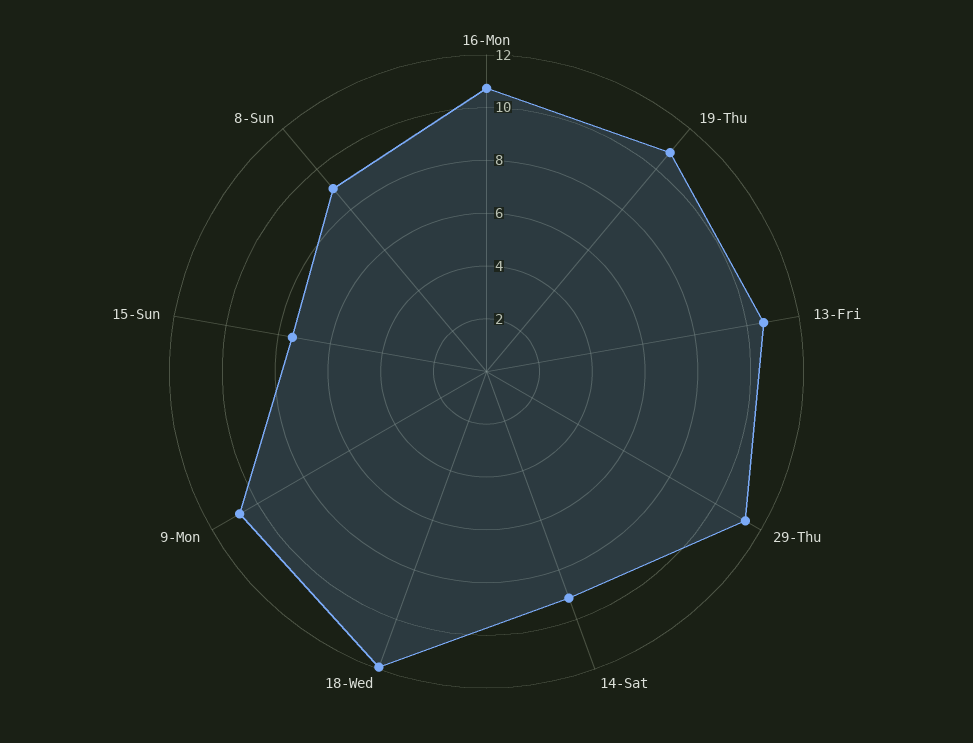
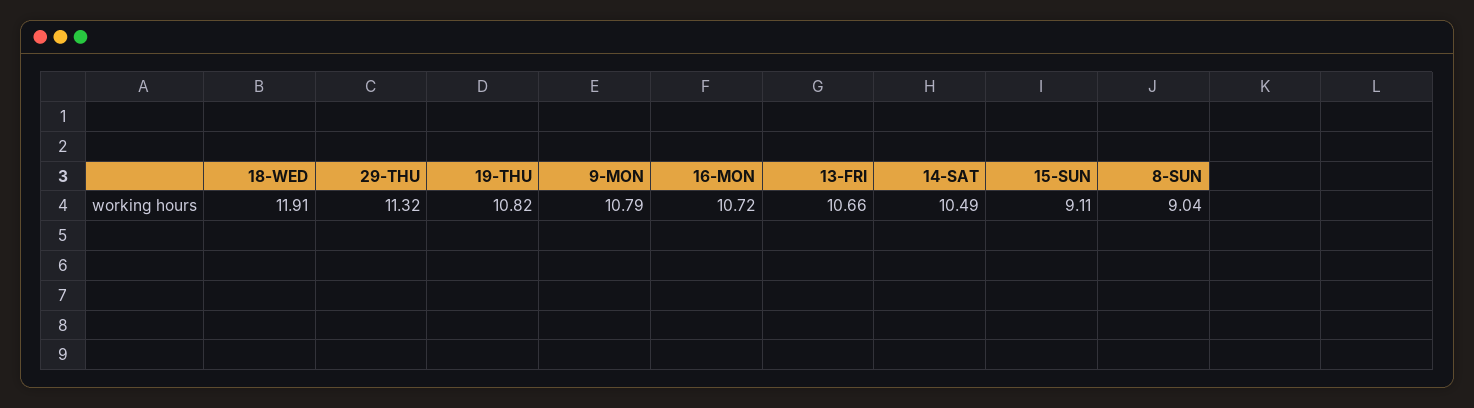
14-Sat: 9 -> 10.49
15-Sun: 7.5 -> 9.11

